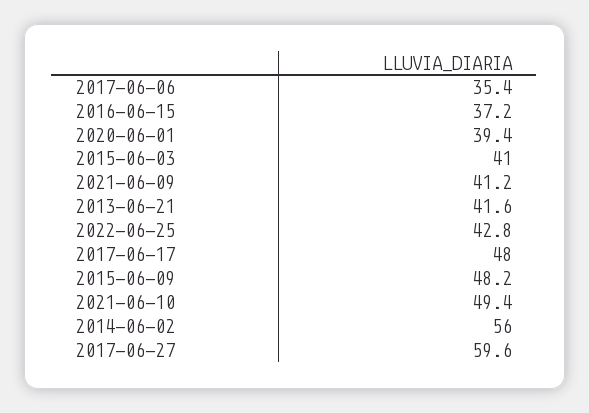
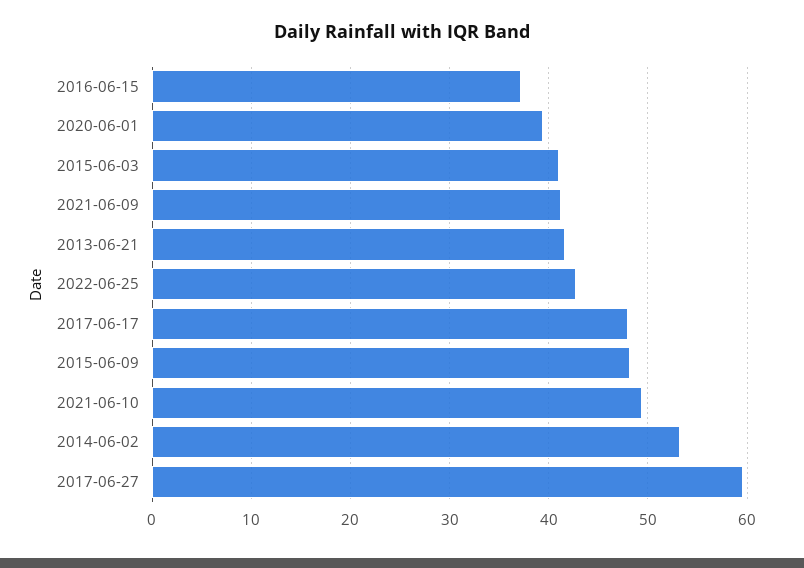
2017-06-06: 35.4 -> none
2014-06-02: 56 -> 53

